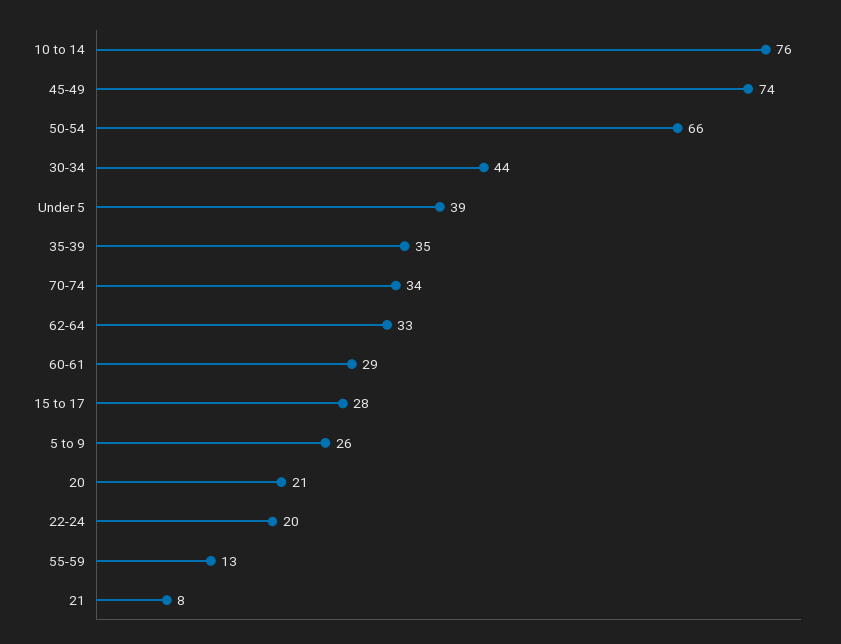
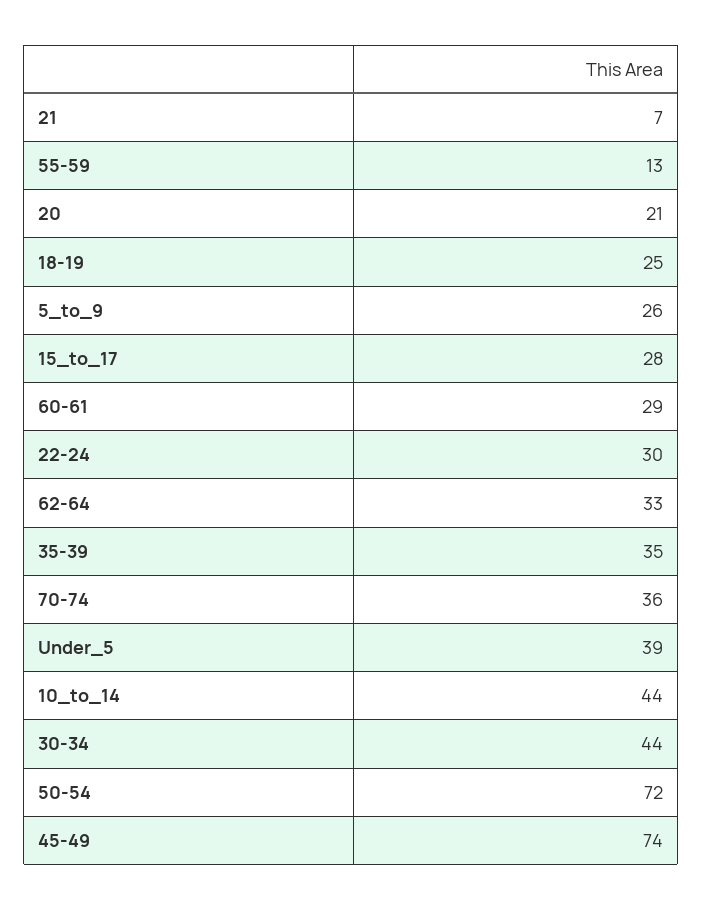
10 to 14: 76 -> 44
50-54: 66 -> 72
70-74: 34 -> 36
22-24: 20 -> 30
21: 8 -> 7
18-19: none -> 25

